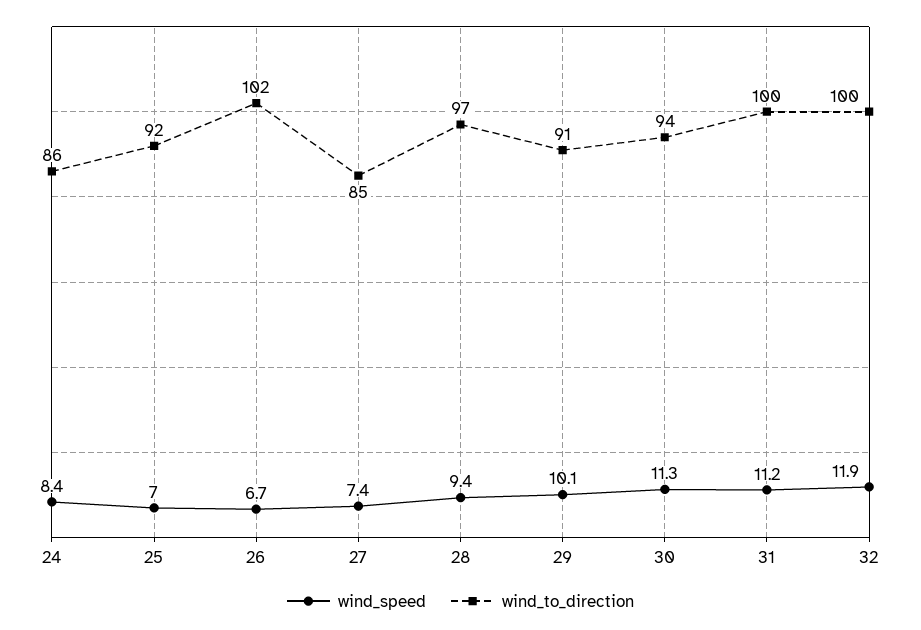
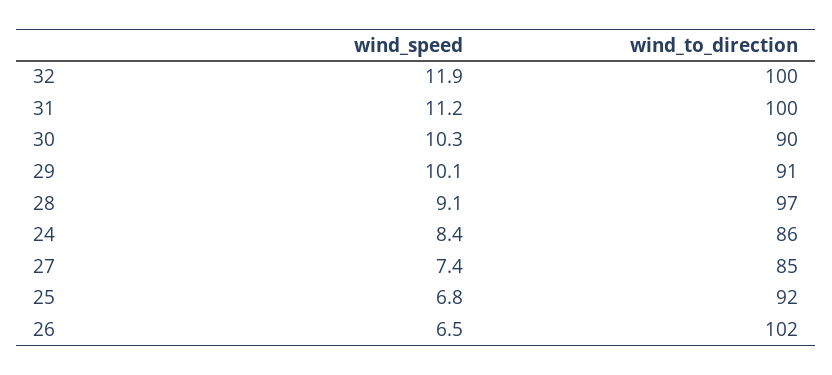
wind_speed, 25: 7 -> 6.8
wind_speed, 26: 6.7 -> 6.5
wind_speed, 28: 9.4 -> 9.1
wind_speed, 30: 11.3 -> 10.3
wind_to_direction, 30: 94 -> 90

